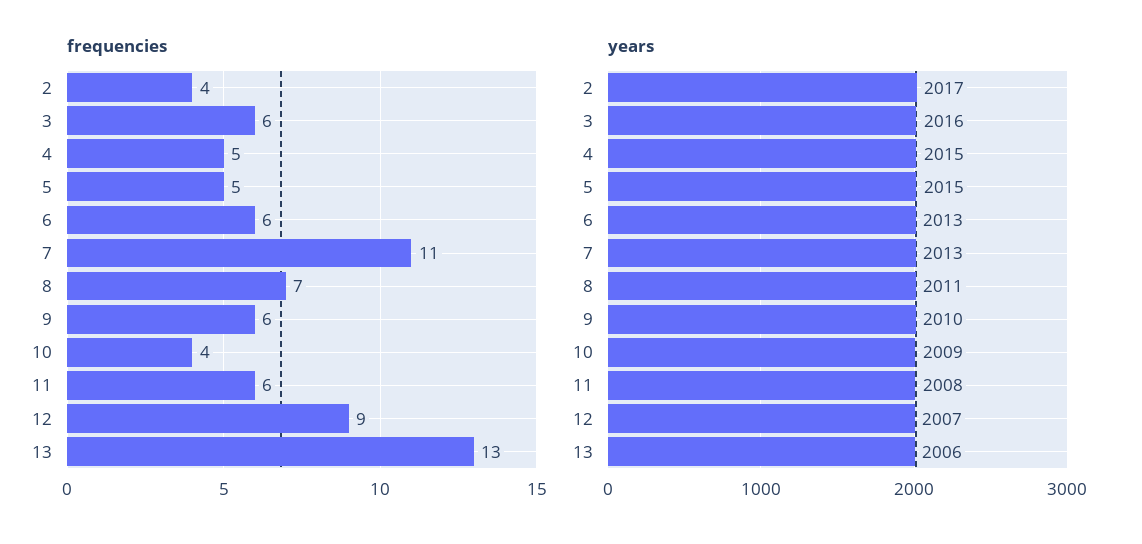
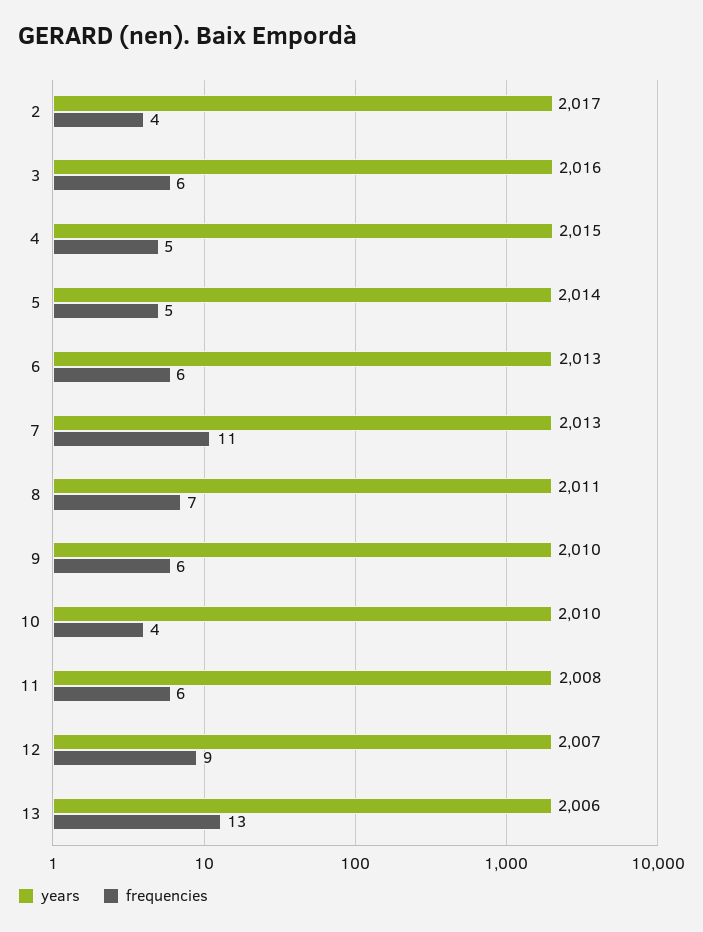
years, 5: 2015 -> 2014
years, 10: 2009 -> 2010

